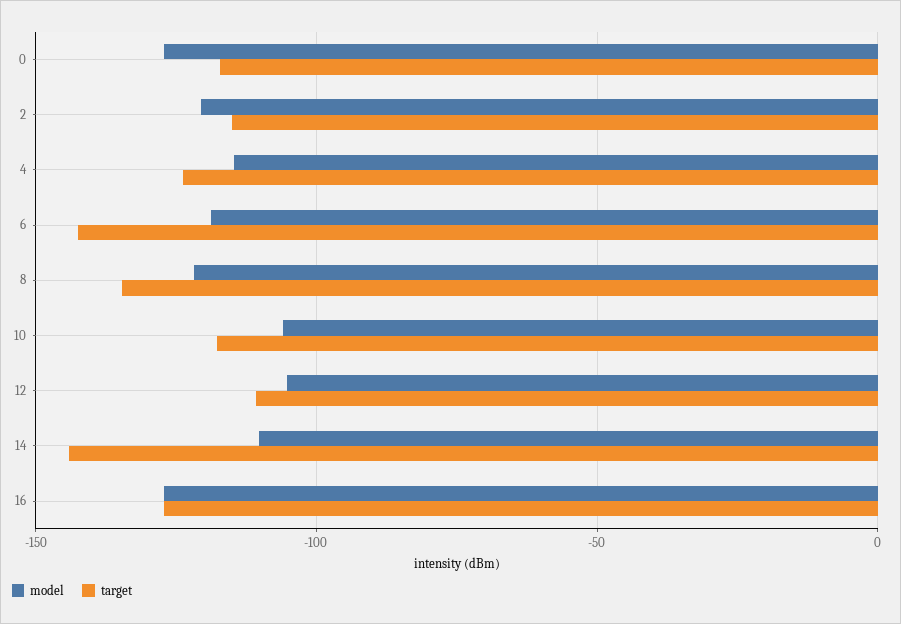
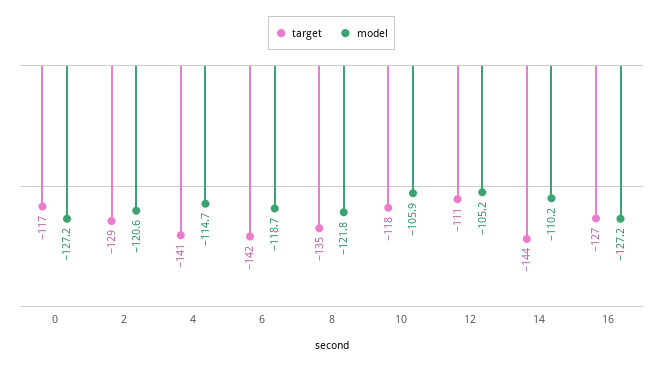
target, 2: -115 -> -129
target, 4: -125 -> -141

